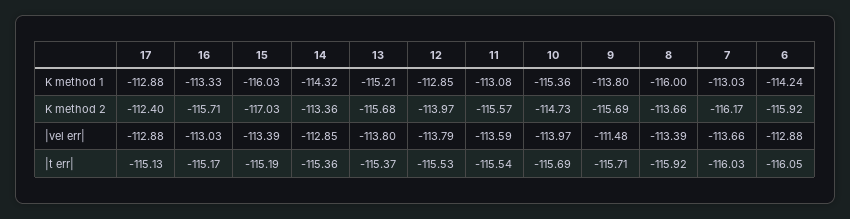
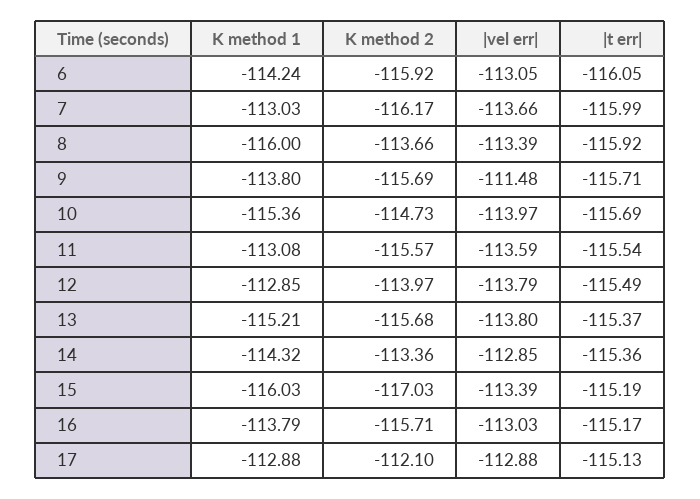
16, K method 1: -113.33 -> -113.79
17, K method 2: -112.4 -> -112.1
6, |vel err|: -112.88 -> -113.05
12, |t err|: -115.53 -> -115.49
7, |t err|: -116.03 -> -115.99

